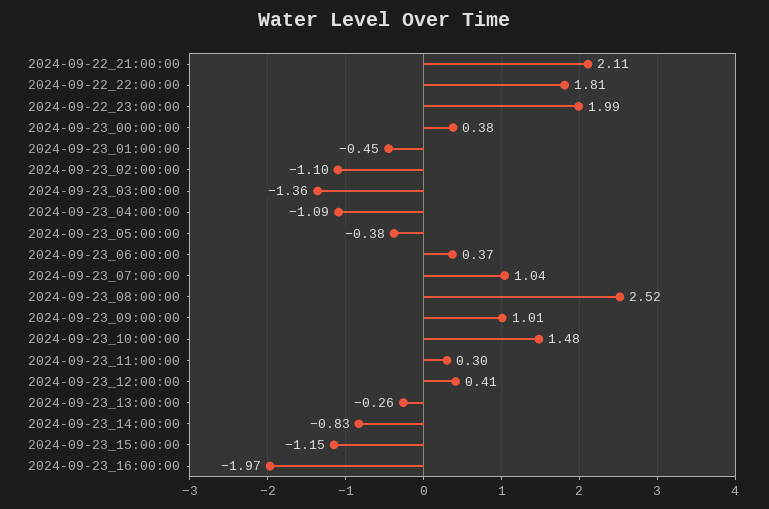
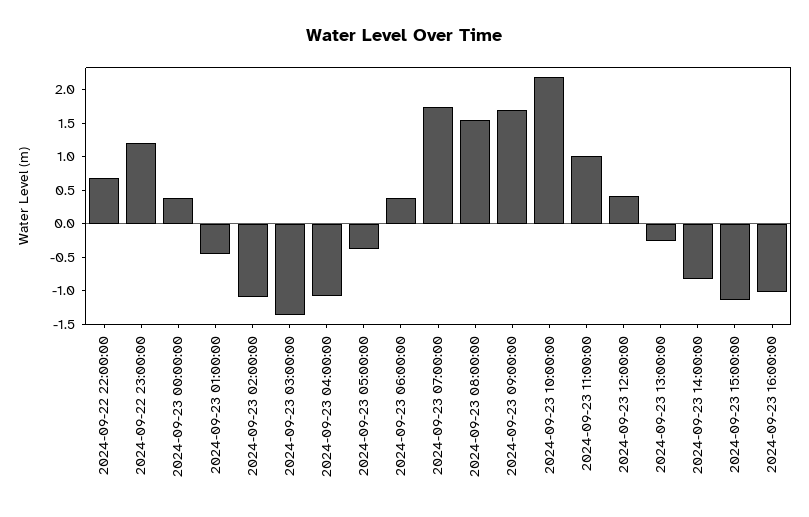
2024-09-22_21:00:00: 2.11 -> none
2024-09-22_22:00:00: 1.81 -> 0.75
2024-09-22_23:00:00: 1.99 -> 1.25
2024-09-23_07:00:00: 1.04 -> 1.75
2024-09-23_08:00:00: 2.52 -> 1.5
2024-09-23_09:00:00: 1.01 -> 1.75
2024-09-23_10:00:00: 1.48 -> 2.25
2024-09-23_11:00:00: 0.3 -> 1
2024-09-23_16:00:00: -1.97 -> -1

